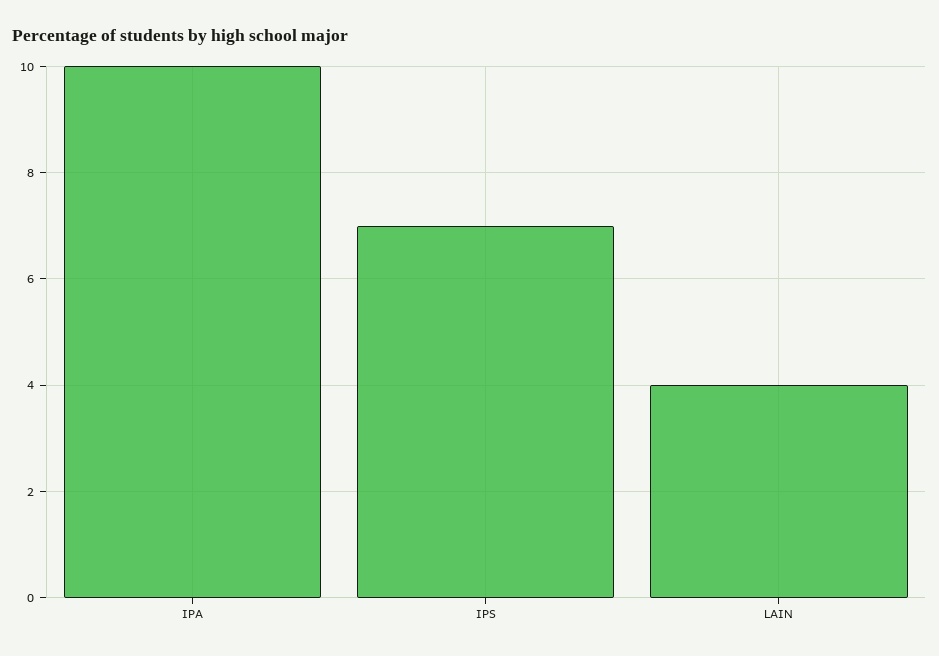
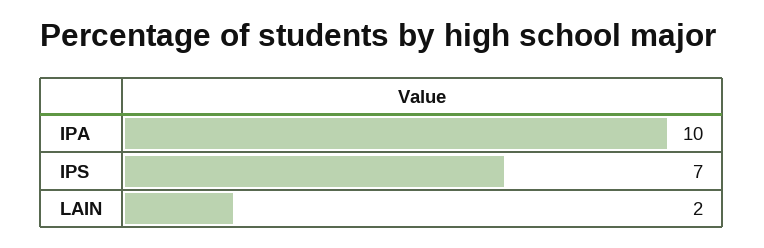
LAIN: 4 -> 2

